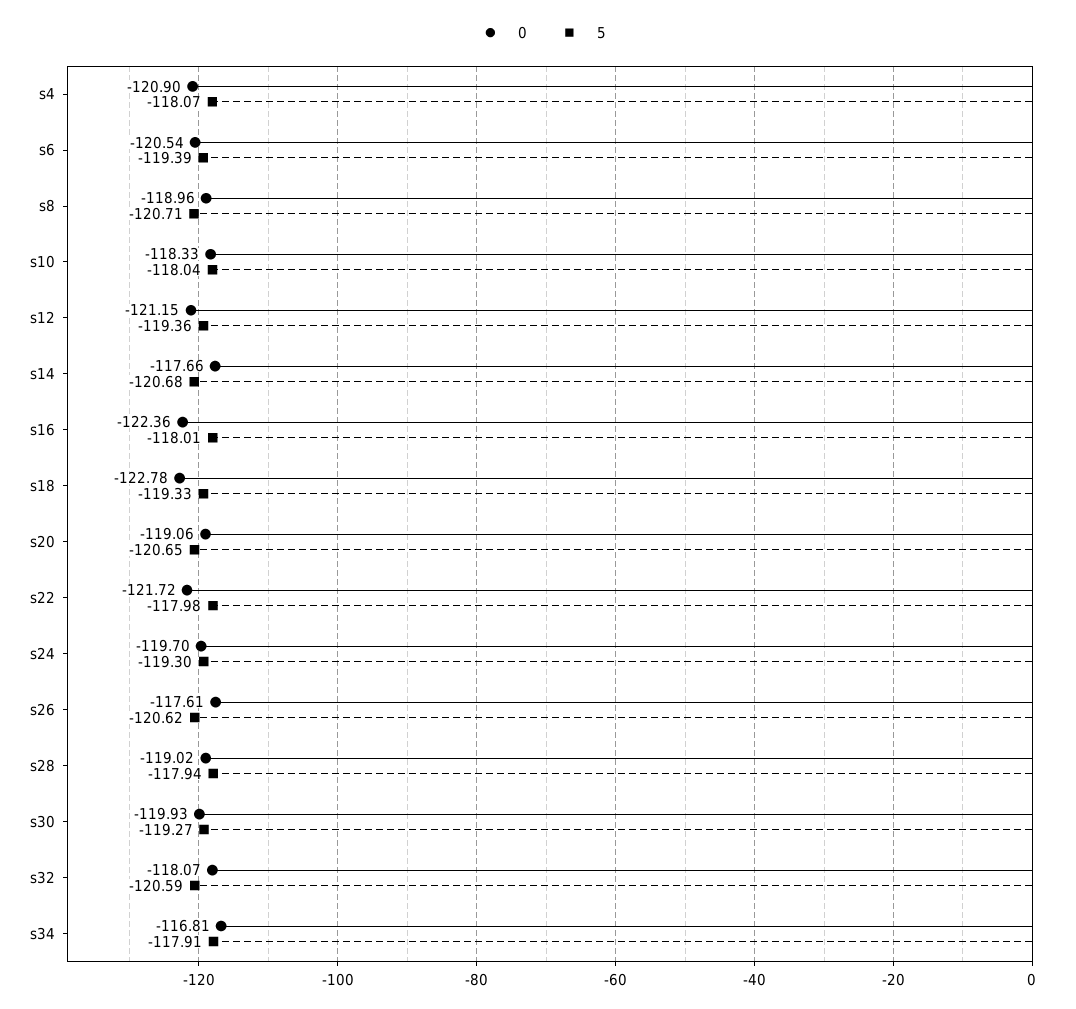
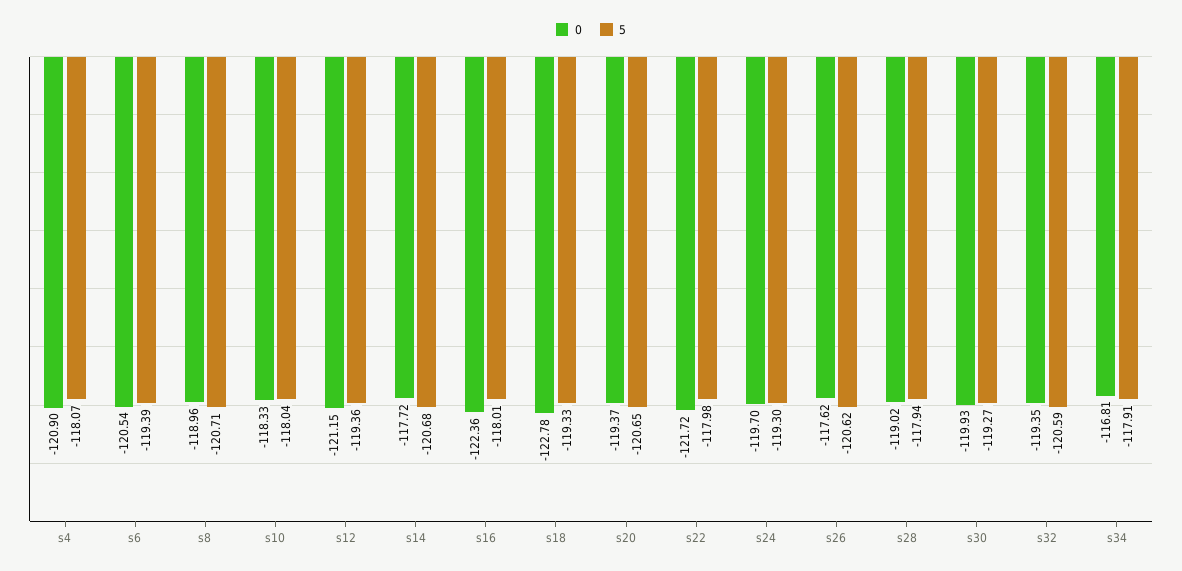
0, s14: -117.66 -> -117.72
0, s20: -119.06 -> -119.37
0, s26: -117.61 -> -117.62
0, s32: -118.07 -> -119.35

